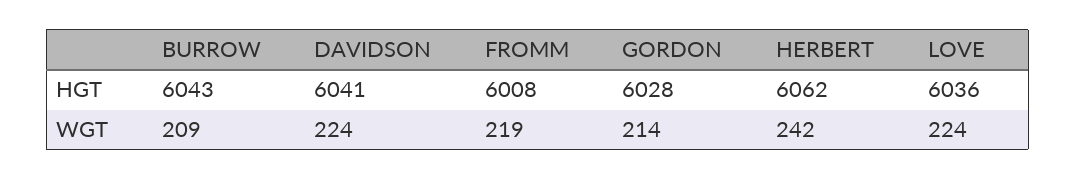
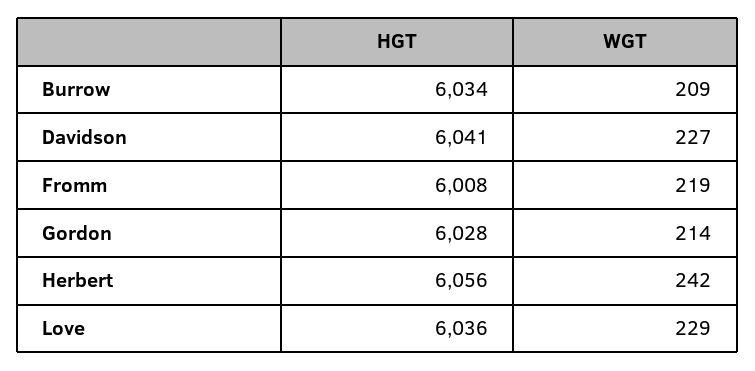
BURROW, HGT: 6043 -> 6034
HERBERT, HGT: 6062 -> 6056
DAVIDSON, WGT: 224 -> 227
LOVE, WGT: 224 -> 229

